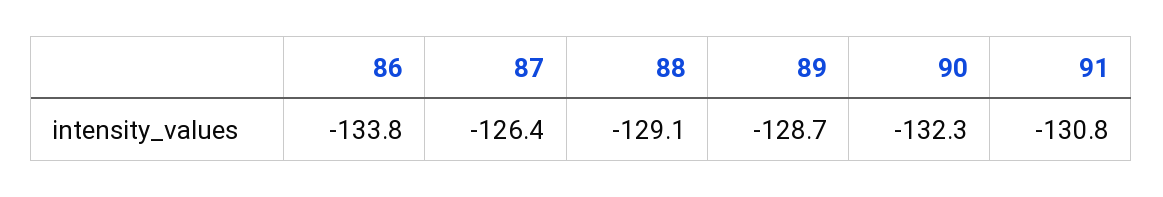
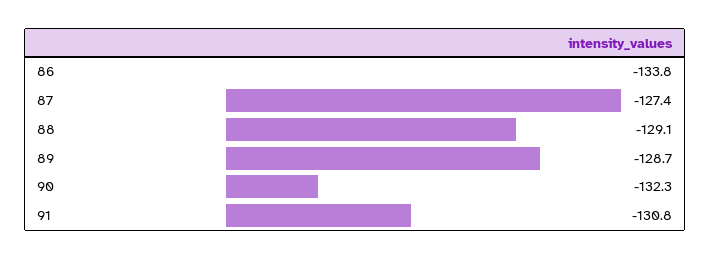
87: -126.4 -> -127.4

